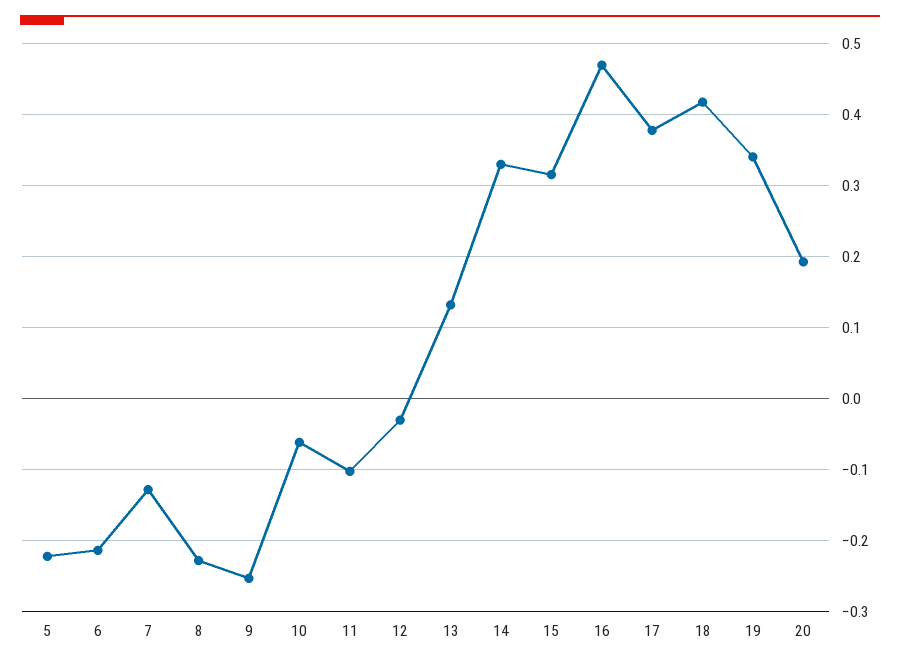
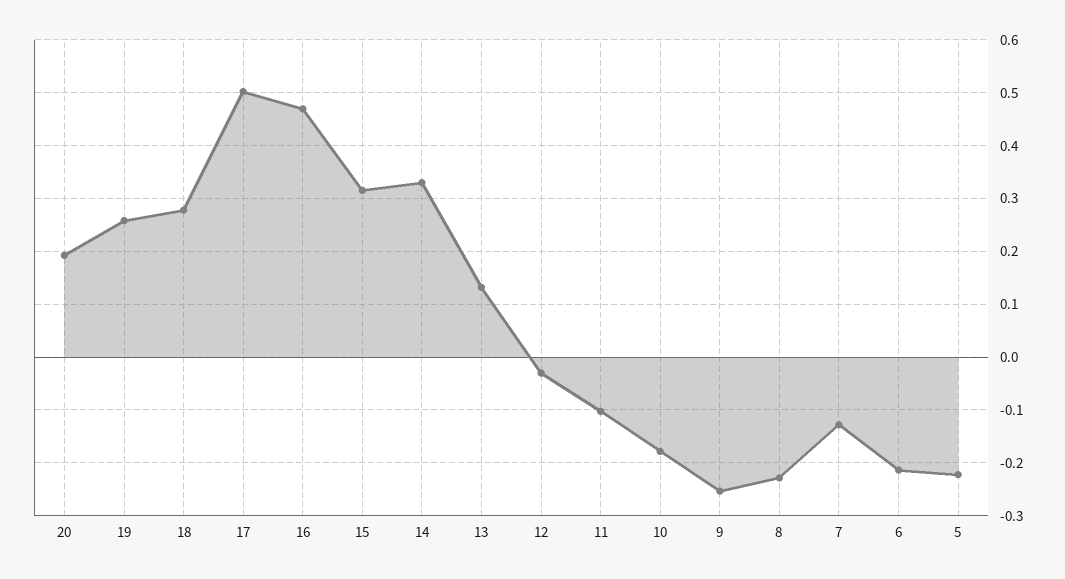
10: -0.06 -> -0.18
17: 0.38 -> 0.5
18: 0.42 -> 0.28
19: 0.34 -> 0.26

